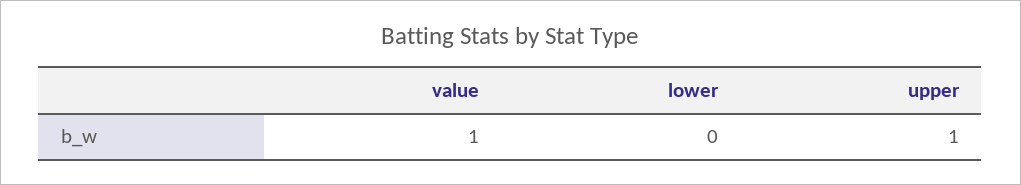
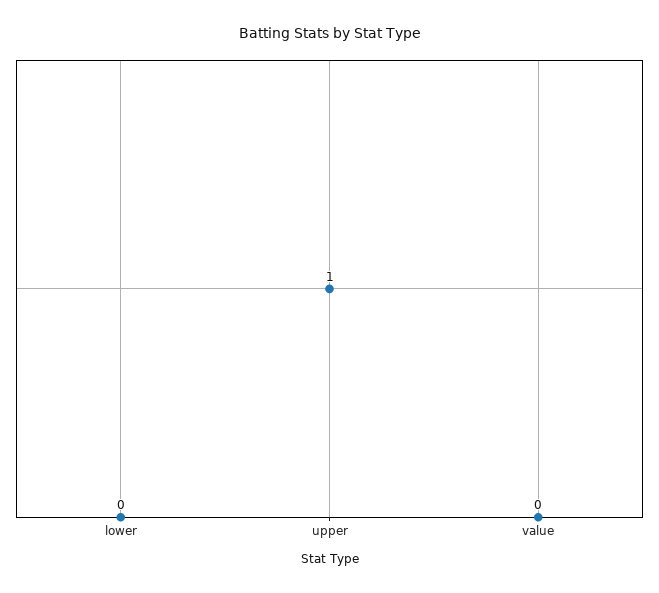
value: 1 -> 0

